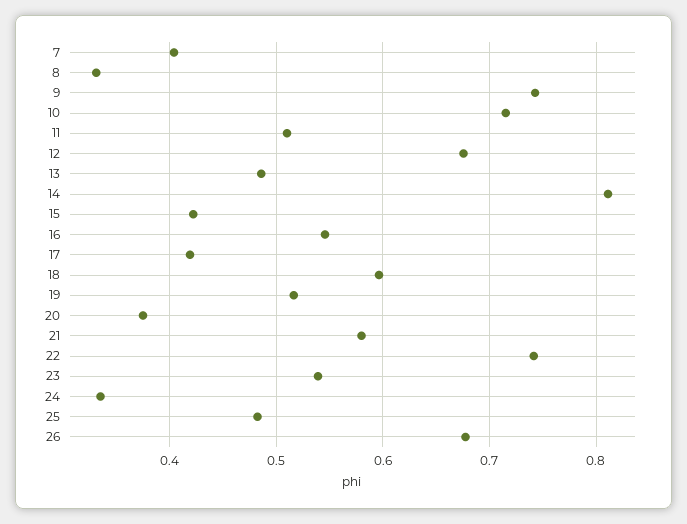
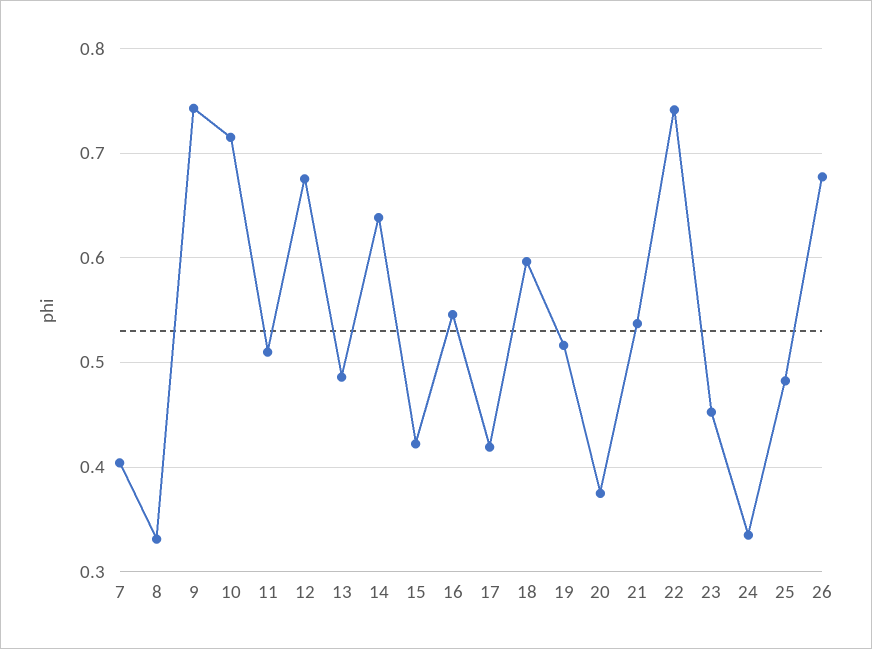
14: 0.81 -> 0.64
21: 0.58 -> 0.54
23: 0.54 -> 0.45

